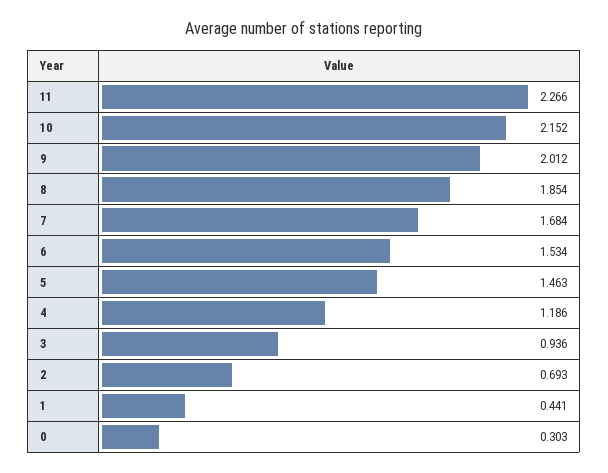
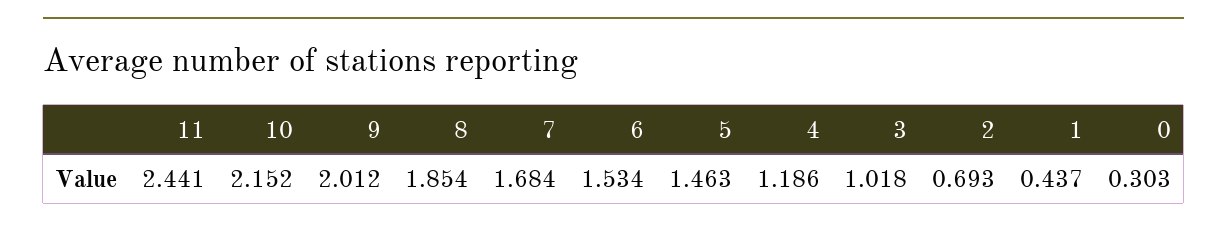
11: 2.266 -> 2.441
3: 0.936 -> 1.018
1: 0.441 -> 0.437

